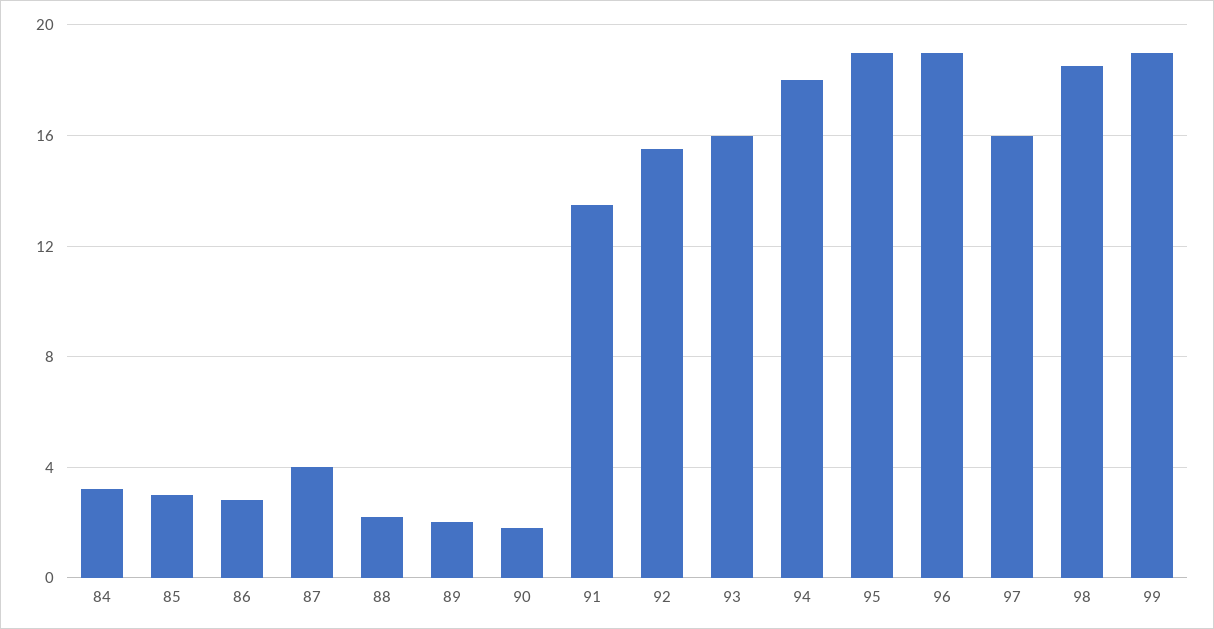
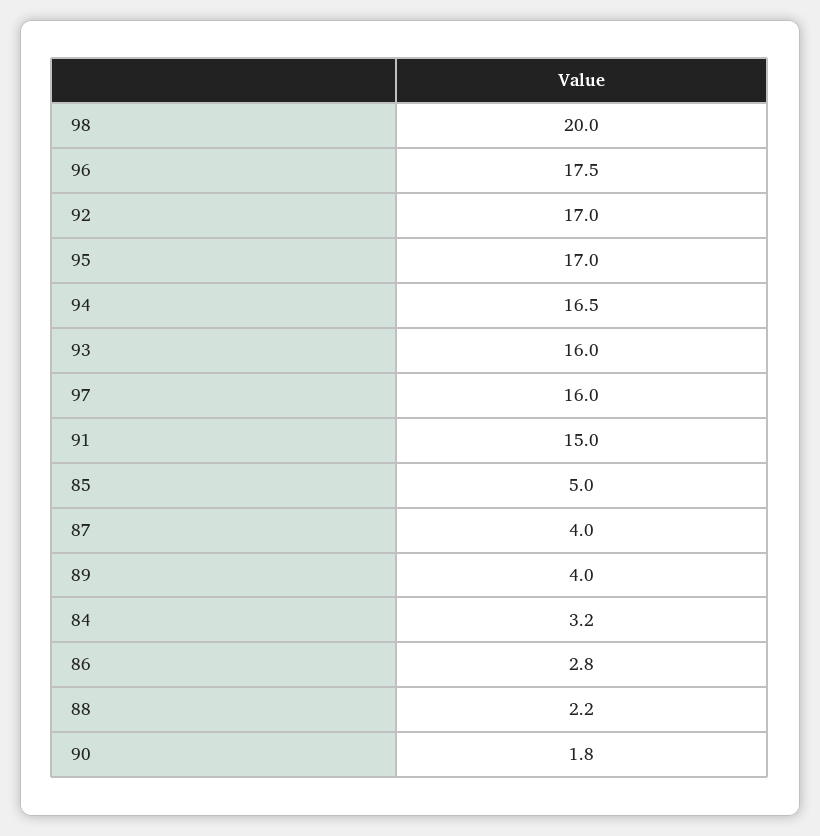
85: 3 -> 5
89: 2 -> 4
91: 13.5 -> 15
92: 15.5 -> 17
94: 18 -> 16.5
95: 19 -> 17
96: 19 -> 17.5
98: 18.5 -> 20
99: 19 -> none

